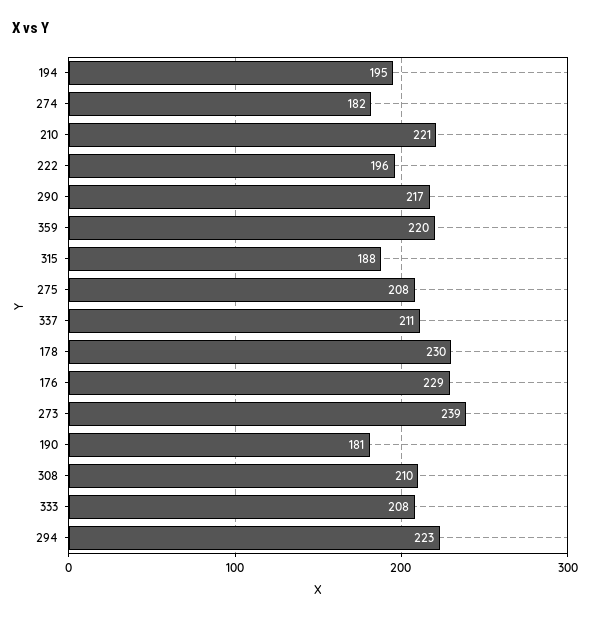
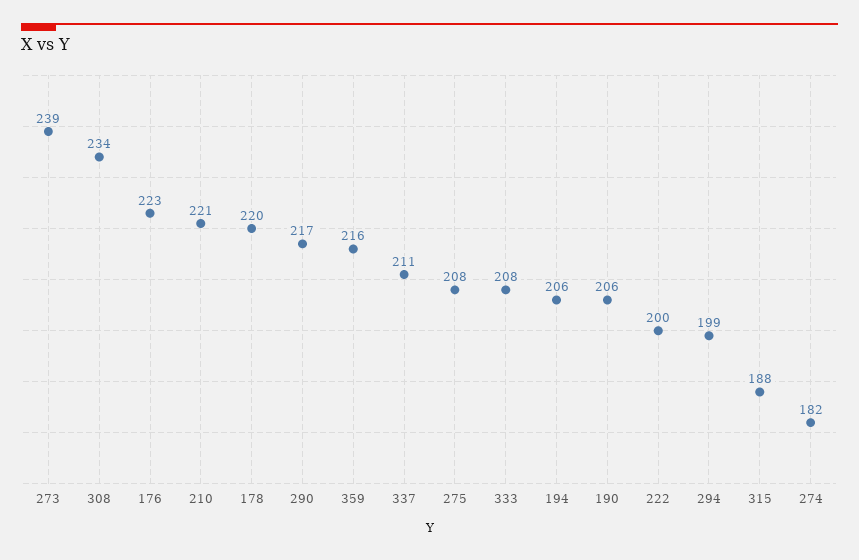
194: 195 -> 206
222: 196 -> 200
359: 220 -> 216
178: 230 -> 220
176: 229 -> 223
190: 181 -> 206
308: 210 -> 234
294: 223 -> 199

